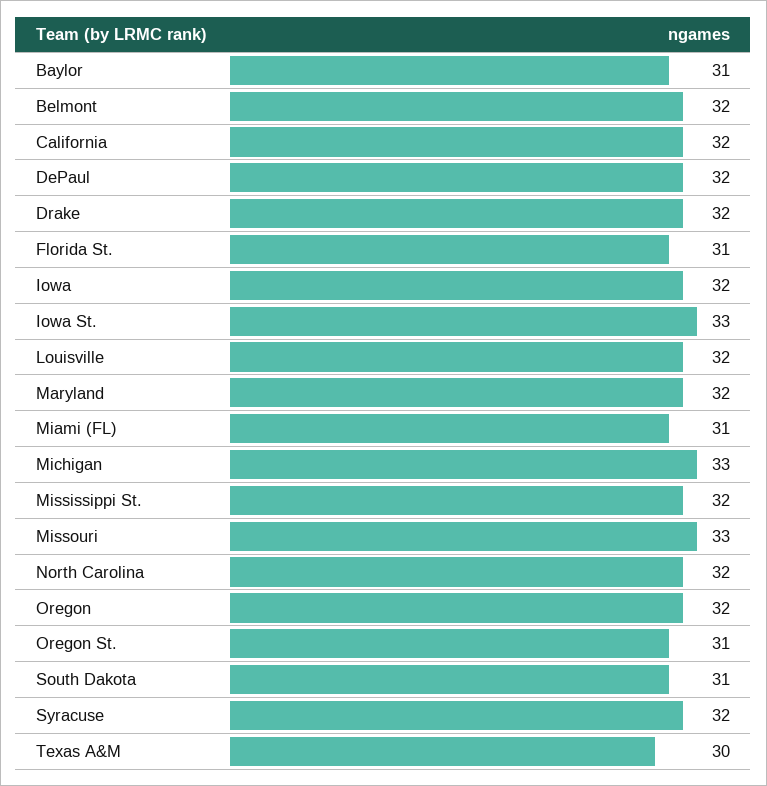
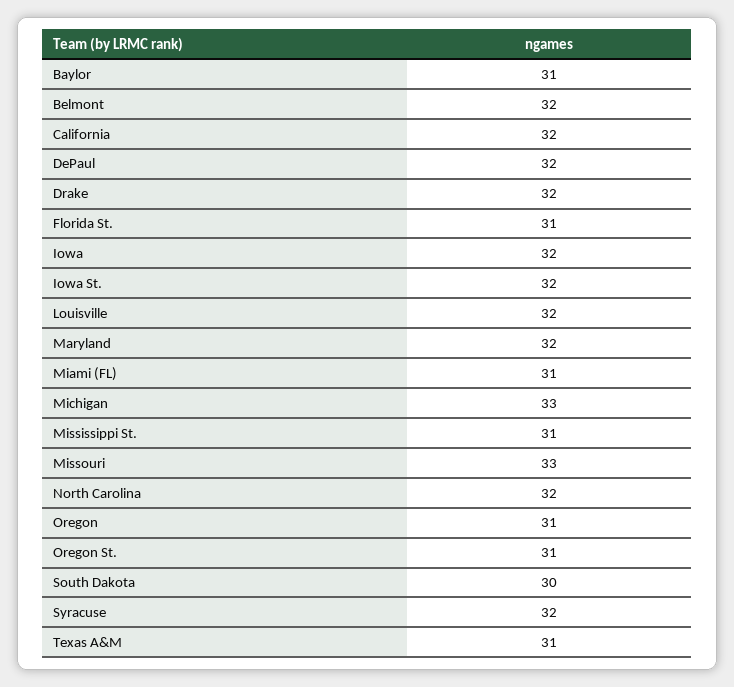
Iowa St.: 33 -> 32
Mississippi St.: 32 -> 31
Oregon: 32 -> 31
South Dakota: 31 -> 30
Texas A&M: 30 -> 31

